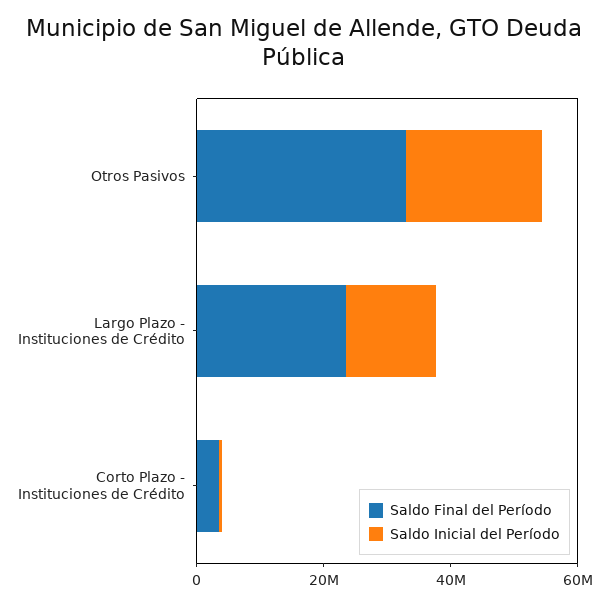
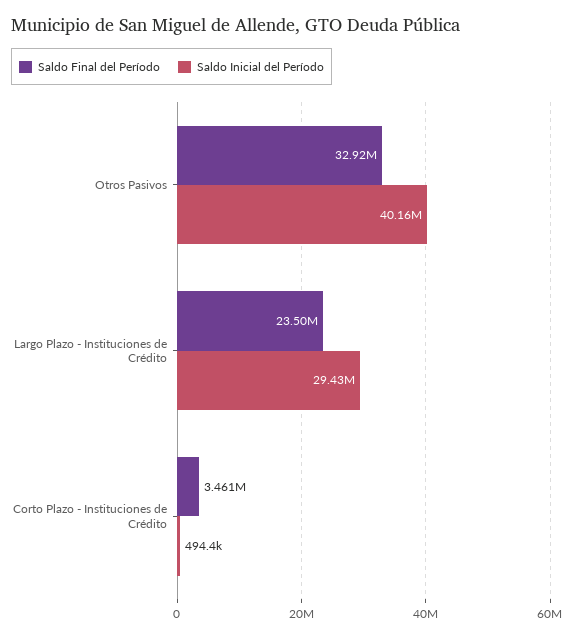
Saldo Inicial del Período, Otros Pasivos: 20000000 -> 40160000
Saldo Inicial del Período, Largo Plazo - Instituciones de Crédito: 15000000 -> 29430000

